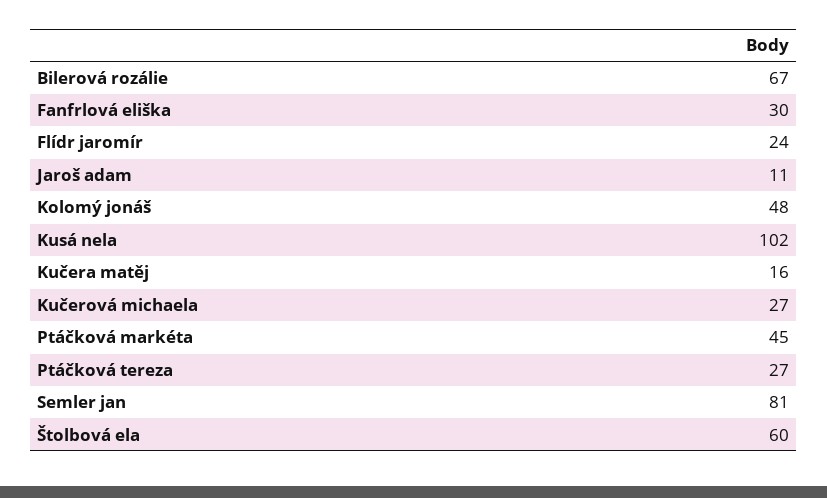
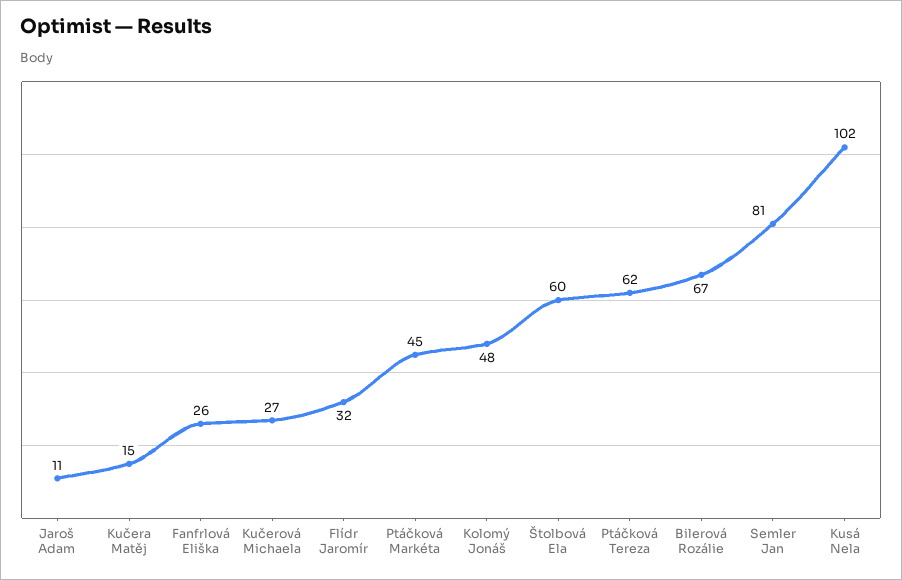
Fanfrlová eliška: 30 -> 26
Flídr jaromír: 24 -> 32
Kučera matěj: 16 -> 15
Ptáčková tereza: 27 -> 62

